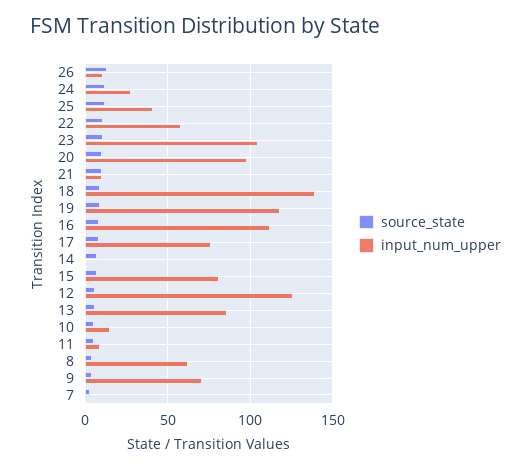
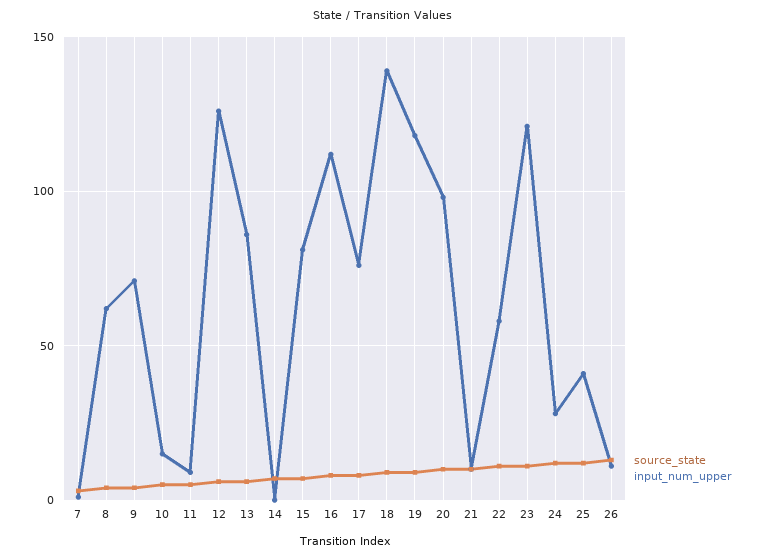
input_num_upper, 23: 105 -> 120

